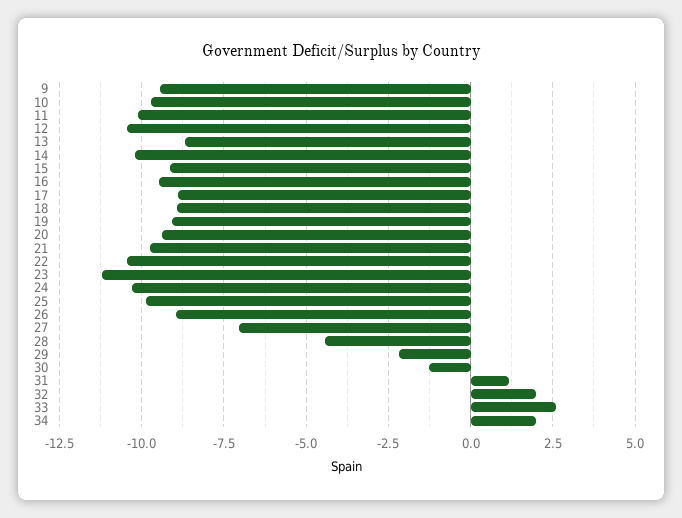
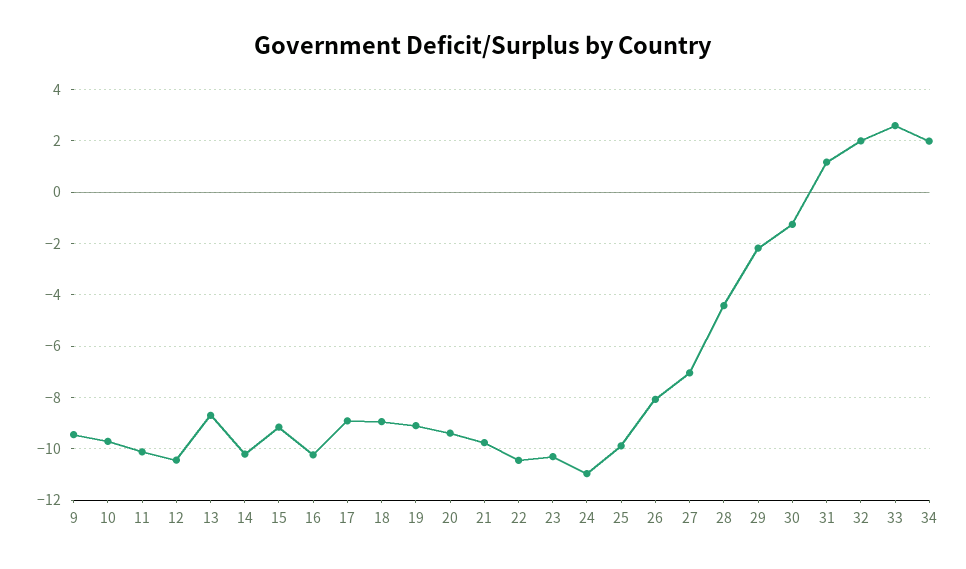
16: -9.5 -> -10.25
23: -11.25 -> -10.25
24: -10.25 -> -11
26: -9 -> -8

